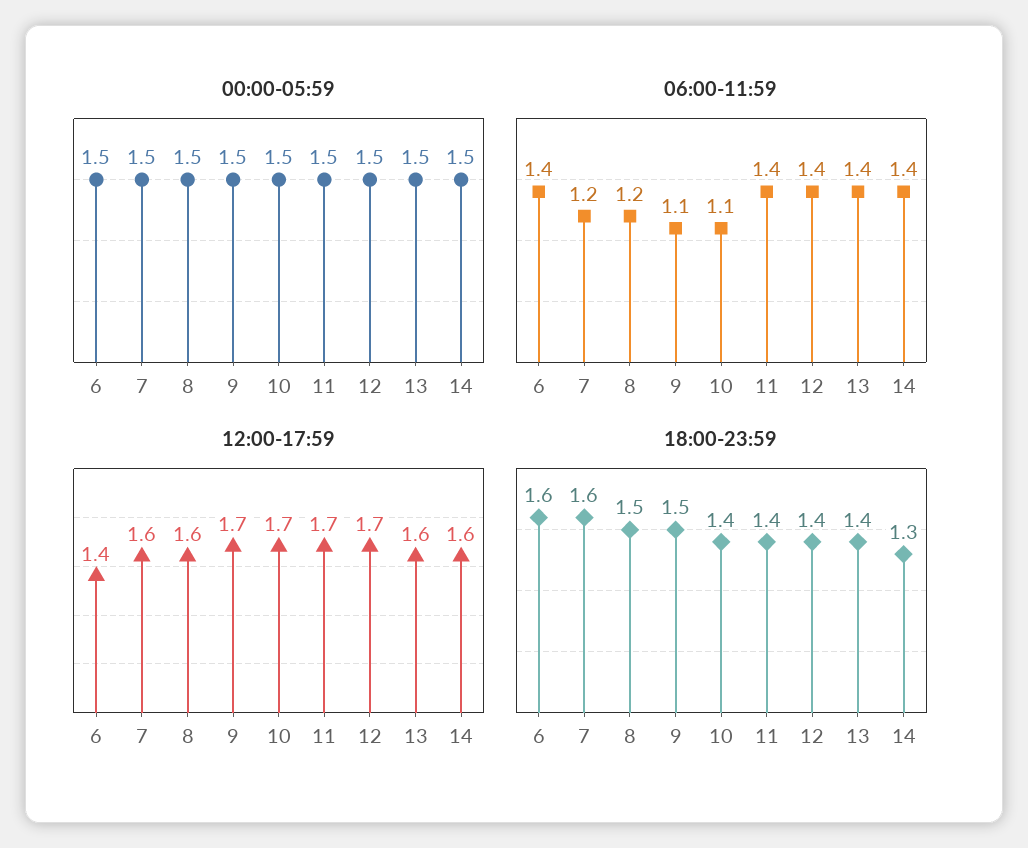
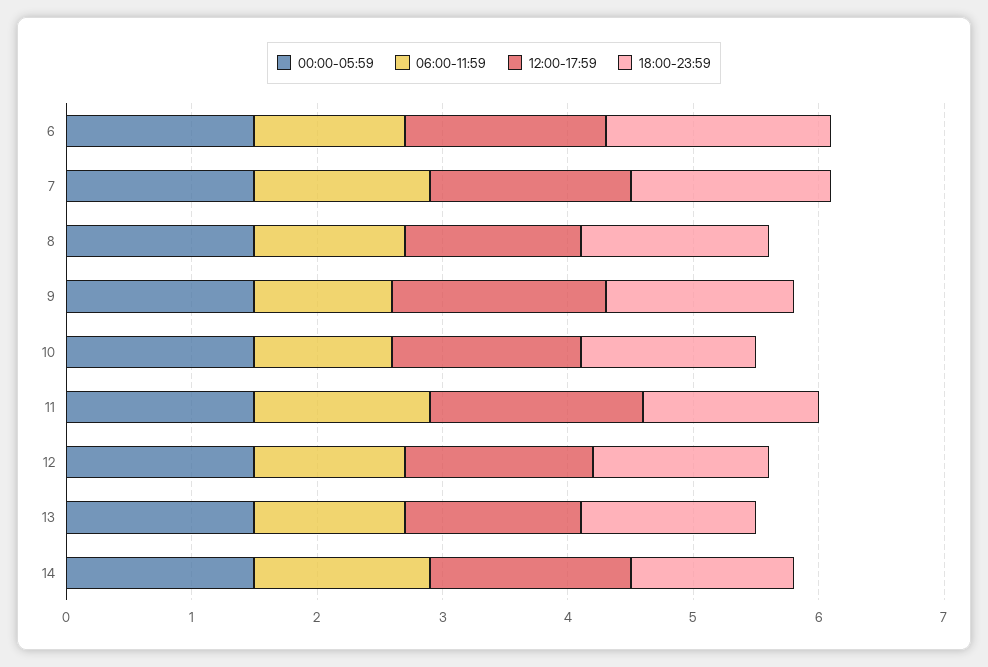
06:00-11:59, 6: 1.4 -> 1.2
06:00-11:59, 7: 1.2 -> 1.4
06:00-11:59, 12: 1.4 -> 1.2
06:00-11:59, 13: 1.4 -> 1.2
12:00-17:59, 6: 1.4 -> 1.6
12:00-17:59, 8: 1.6 -> 1.4
12:00-17:59, 10: 1.7 -> 1.5
12:00-17:59, 12: 1.7 -> 1.5
12:00-17:59, 13: 1.6 -> 1.4
18:00-23:59, 6: 1.6 -> 1.8

